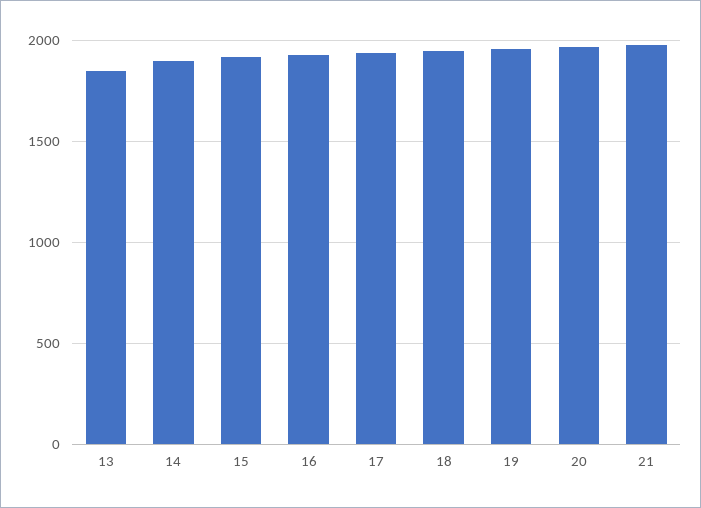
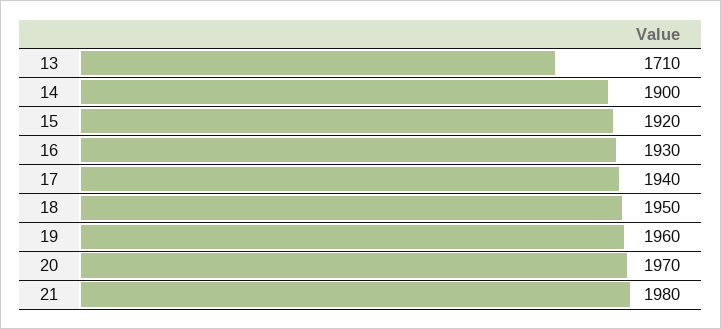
13: 1850 -> 1710

